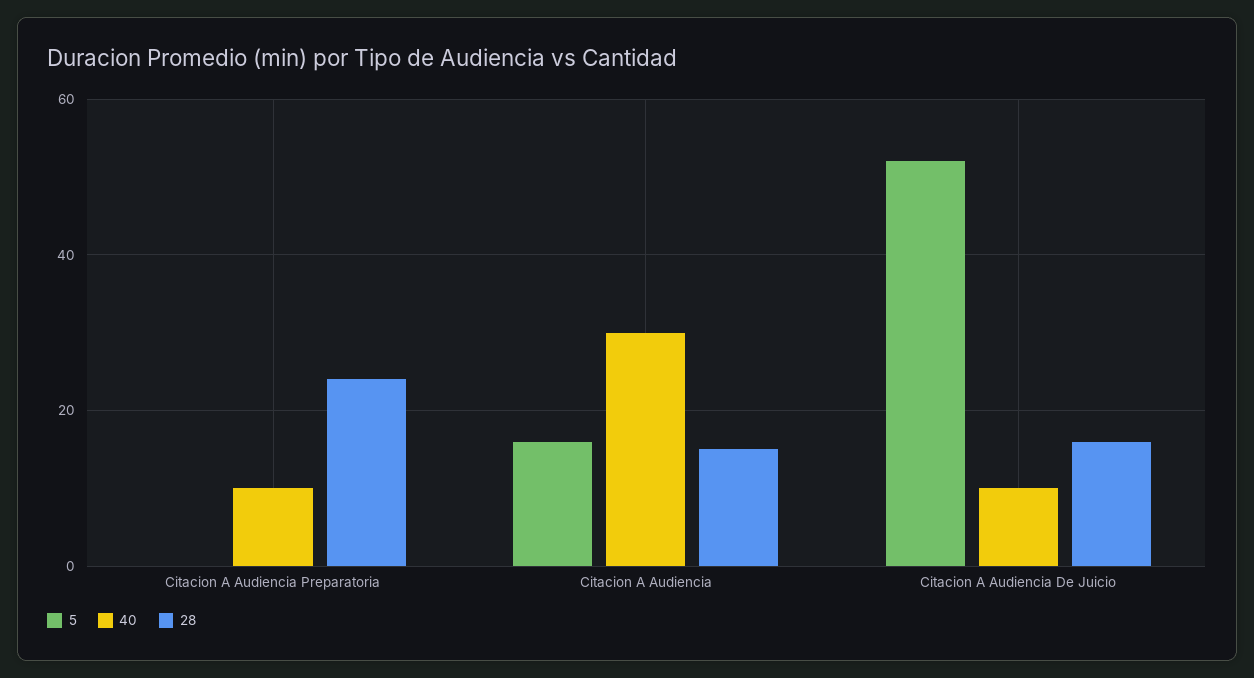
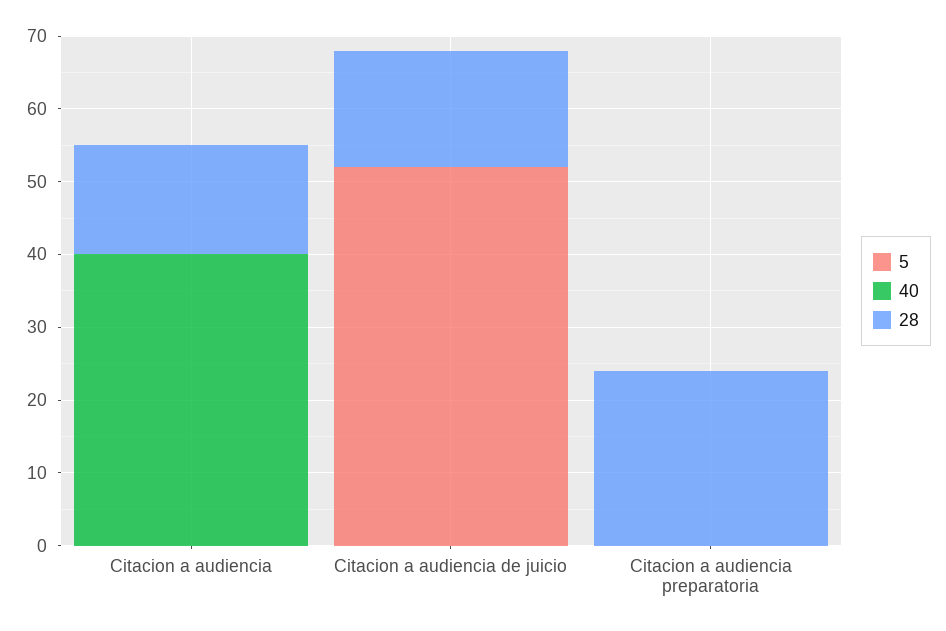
40, Citacion A Audiencia Preparatoria: 10 -> 0
5, Citacion A Audiencia: 15 -> 0
40, Citacion A Audiencia: 30 -> 40
40, Citacion A Audiencia De Juicio: 10 -> 0

